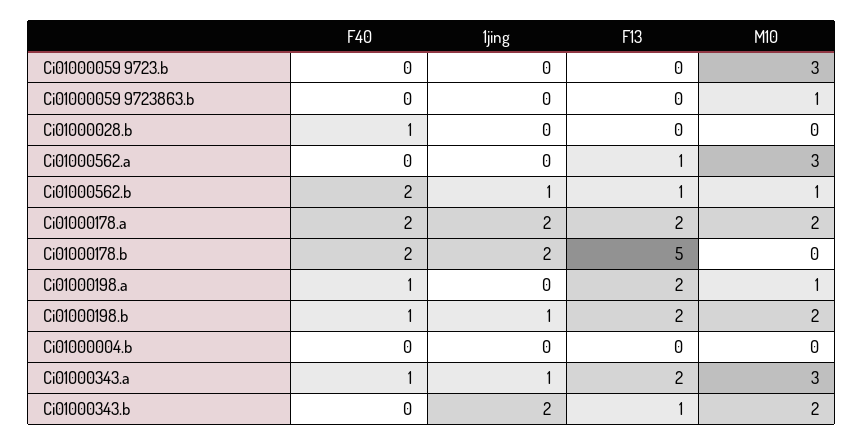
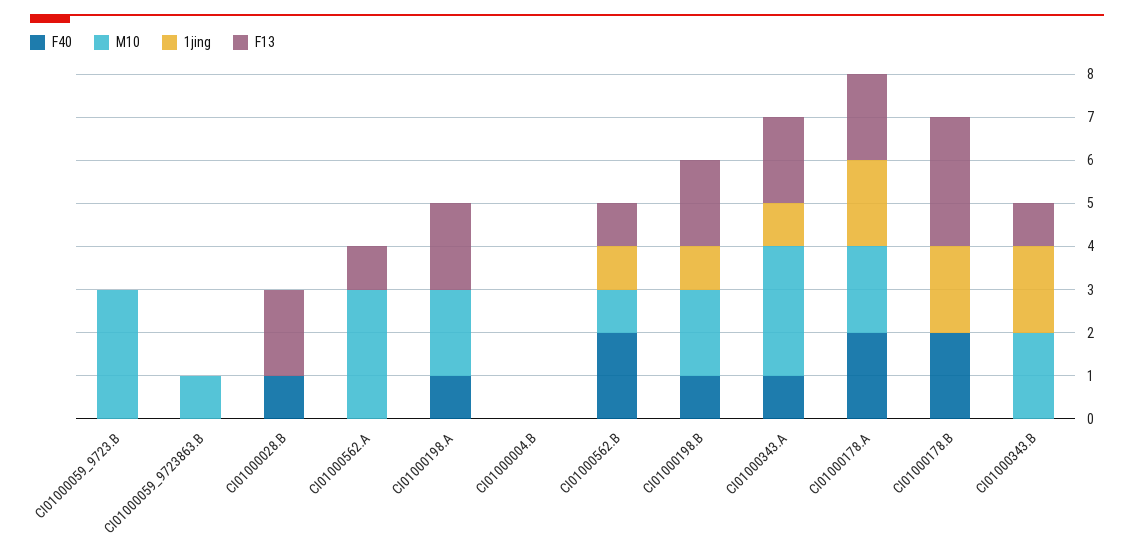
F13, Ci01000028.b: 0 -> 2
F13, Ci01000178.b: 5 -> 3
M10, Ci01000198.a: 1 -> 2

